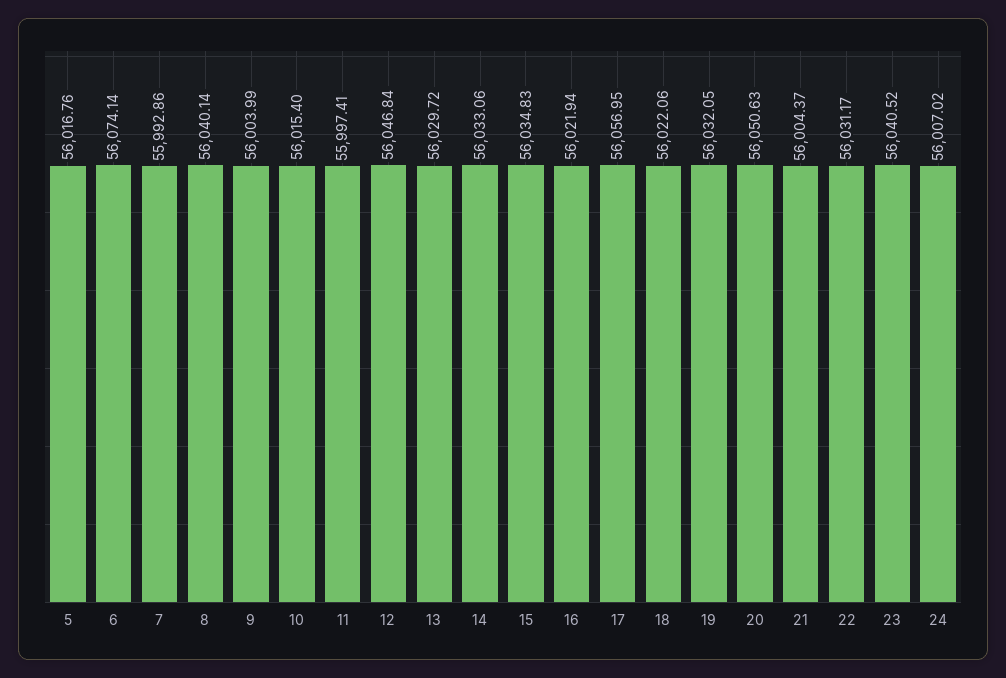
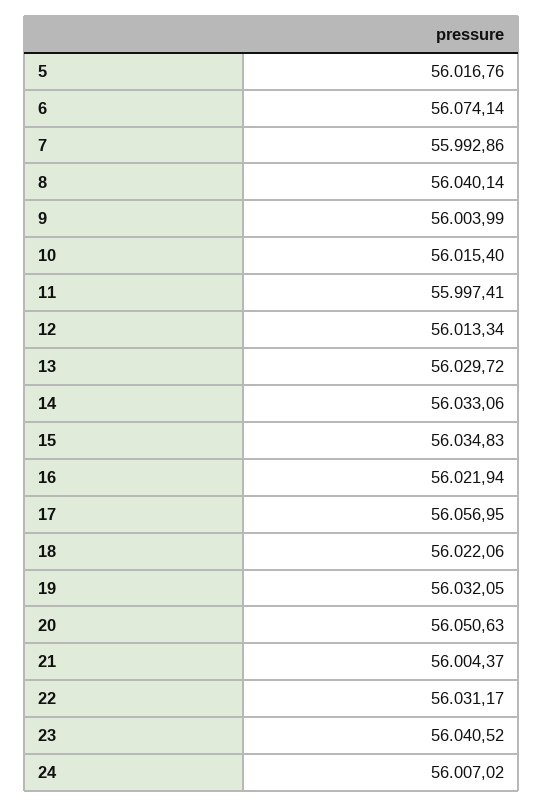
12: 56046.84 -> 56013.34

